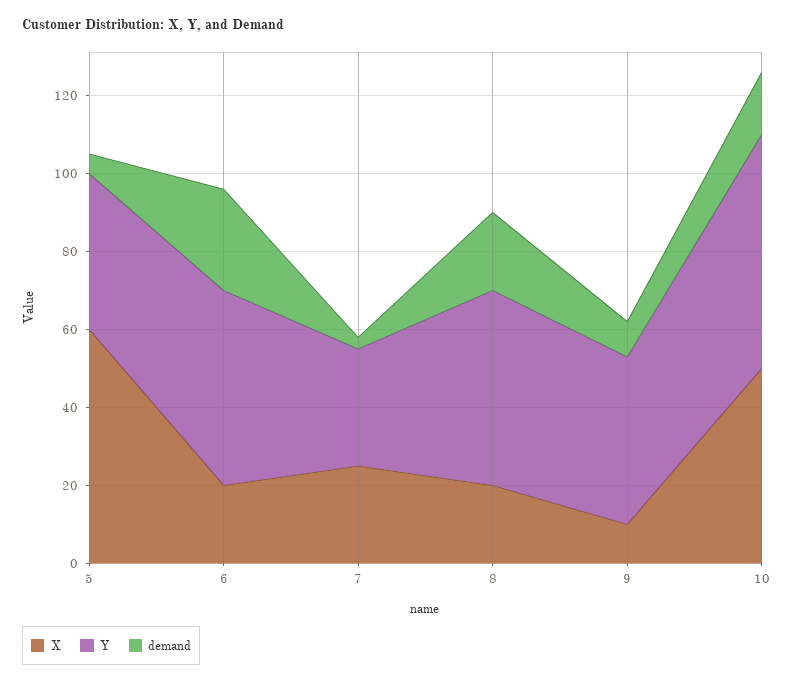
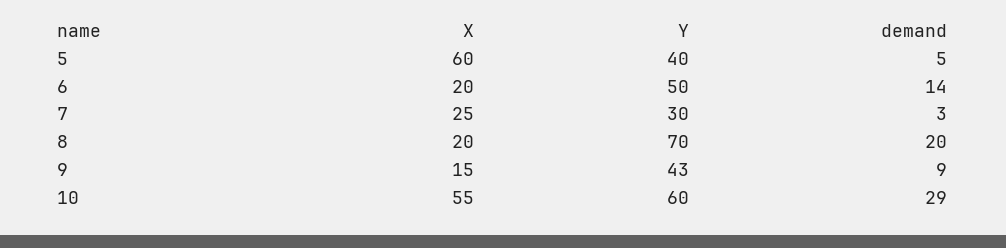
demand, 6: 25 -> 14
Y, 8: 50 -> 70
X, 9: 10 -> 15
X, 10: 50 -> 55
demand, 10: 15 -> 29

